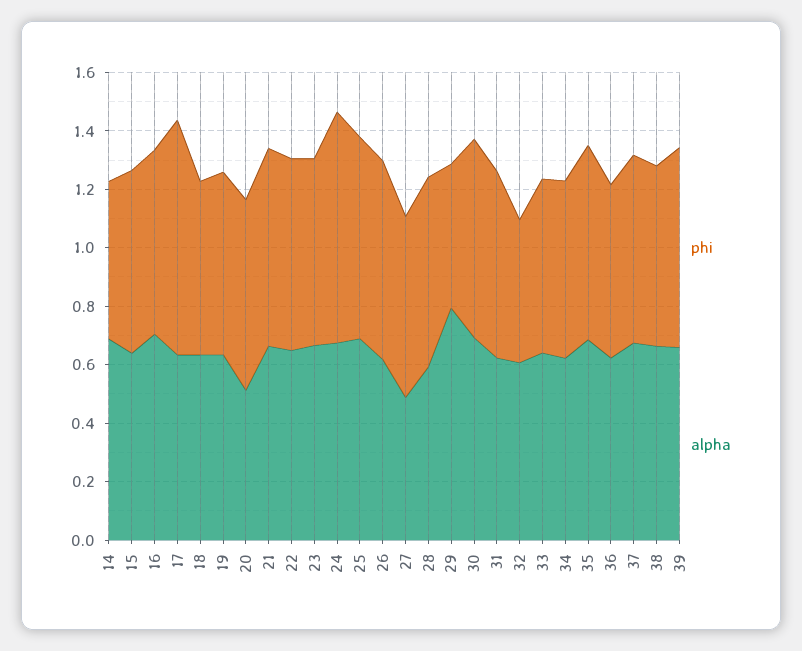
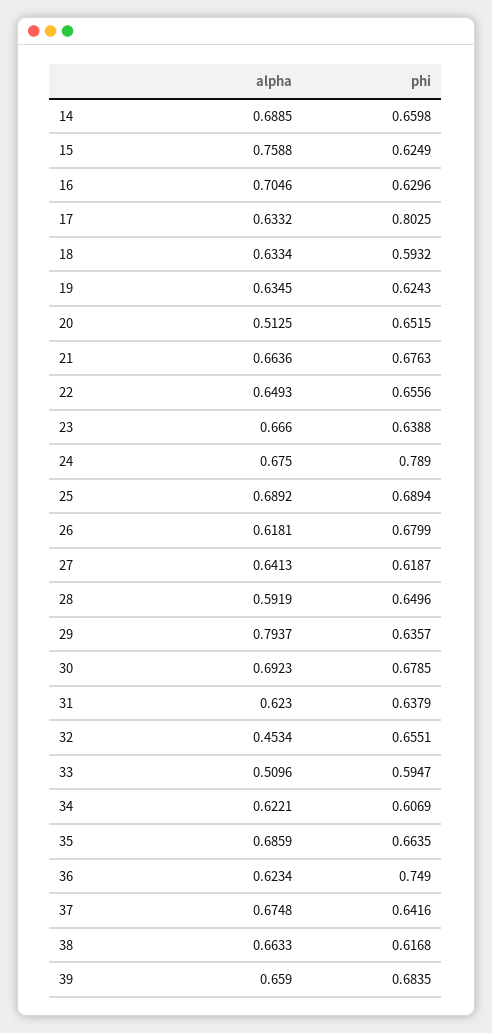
phi, 14: 0.55 -> 0.6598
alpha, 15: 0.65 -> 0.7588
alpha, 27: 0.5 -> 0.6413
phi, 29: 0.5 -> 0.6357
phi, 32: 0.5 -> 0.6551
alpha, 32: 0.6 -> 0.4534
alpha, 33: 0.65 -> 0.5096
phi, 36: 0.6 -> 0.749

